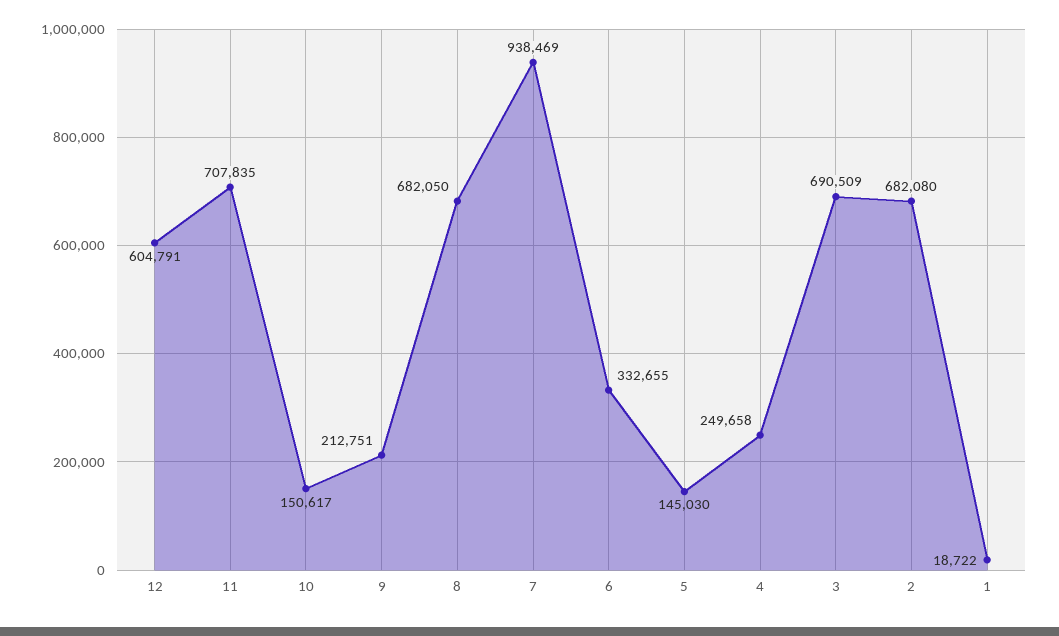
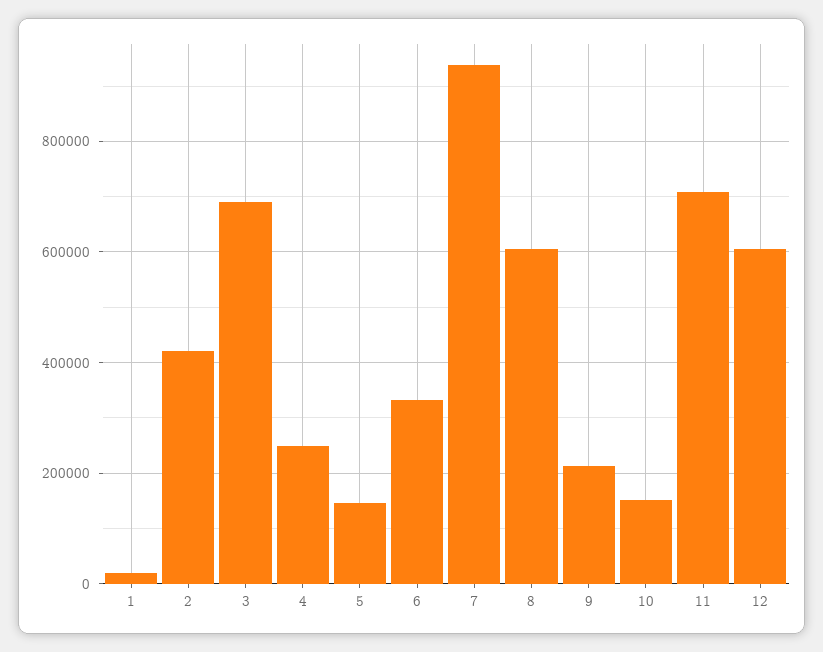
8: 682050 -> 600000
2: 682080 -> 420000

